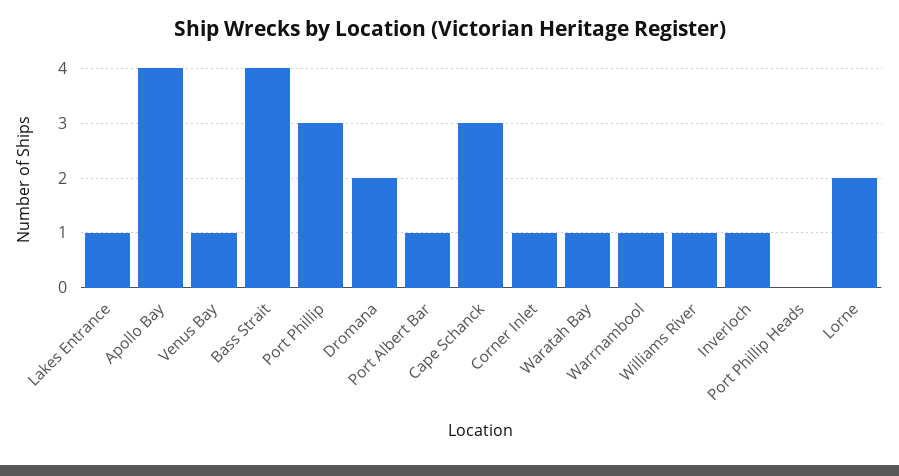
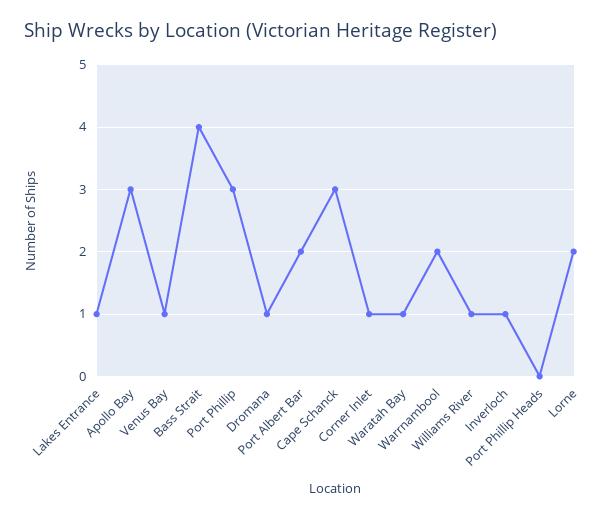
Apollo Bay: 4 -> 3
Dromana: 2 -> 1
Port Albert Bar: 1 -> 2
Warrnambool: 1 -> 2

